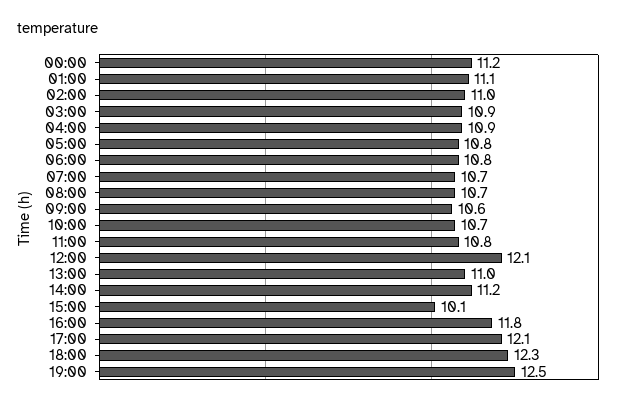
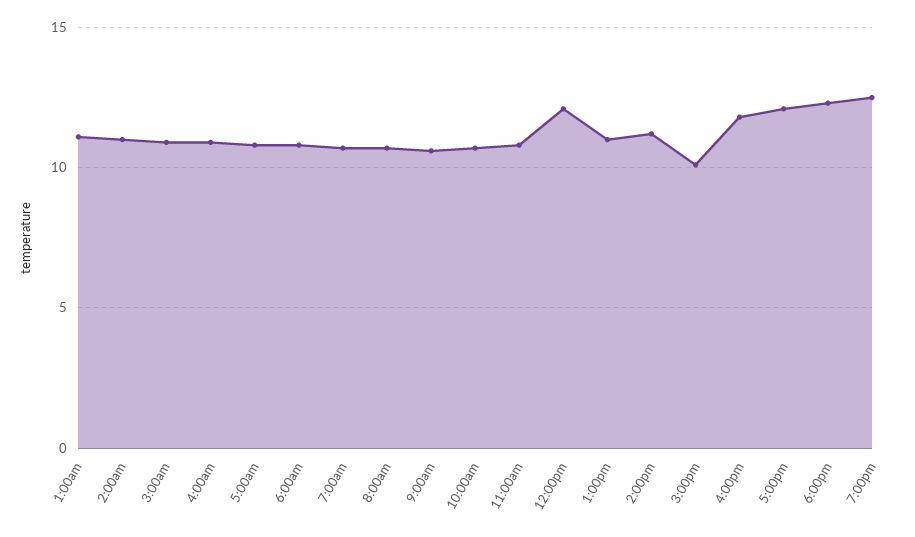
00:00: 11.2 -> none

